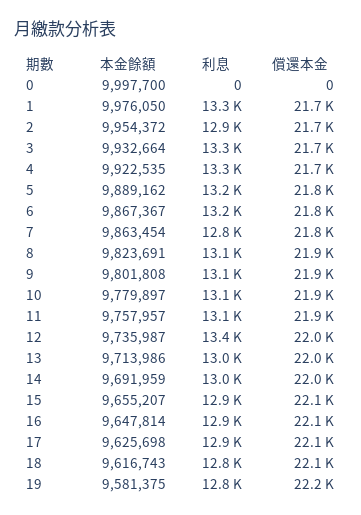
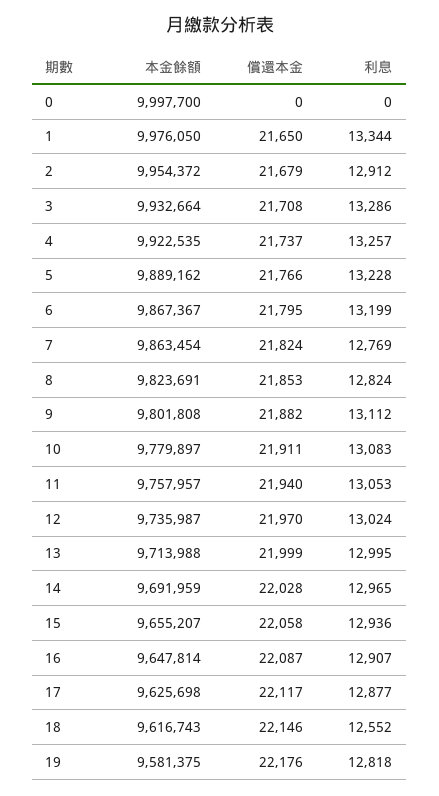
利息, 8: 13100 -> 12824
利息, 12: 13400 -> 13024
本金餘額, 13: 9713986 -> 9713988
利息, 18: 12800 -> 12552

